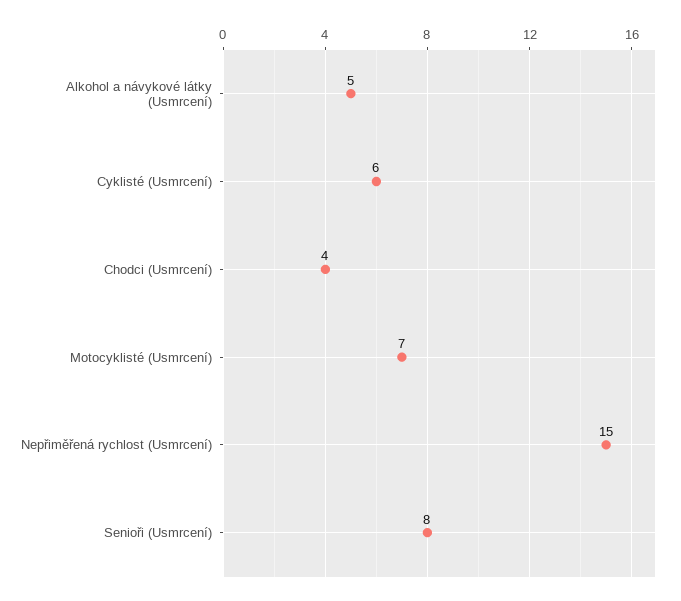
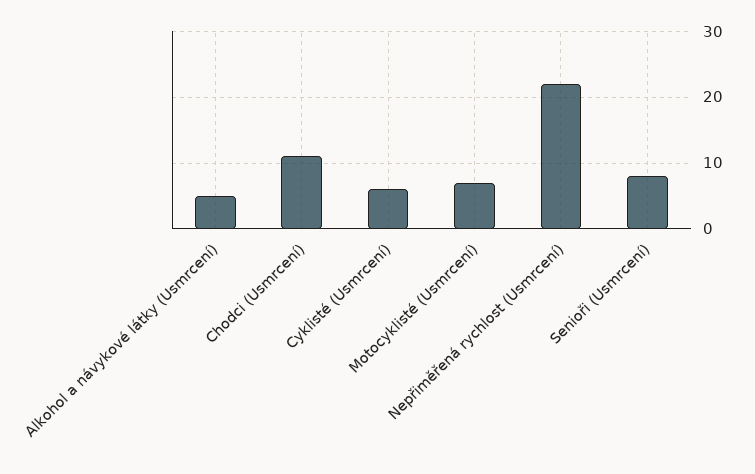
Chodci (Usmrcení): 4 -> 11
Nepřiměřená rychlost (Usmrcení): 15 -> 22

